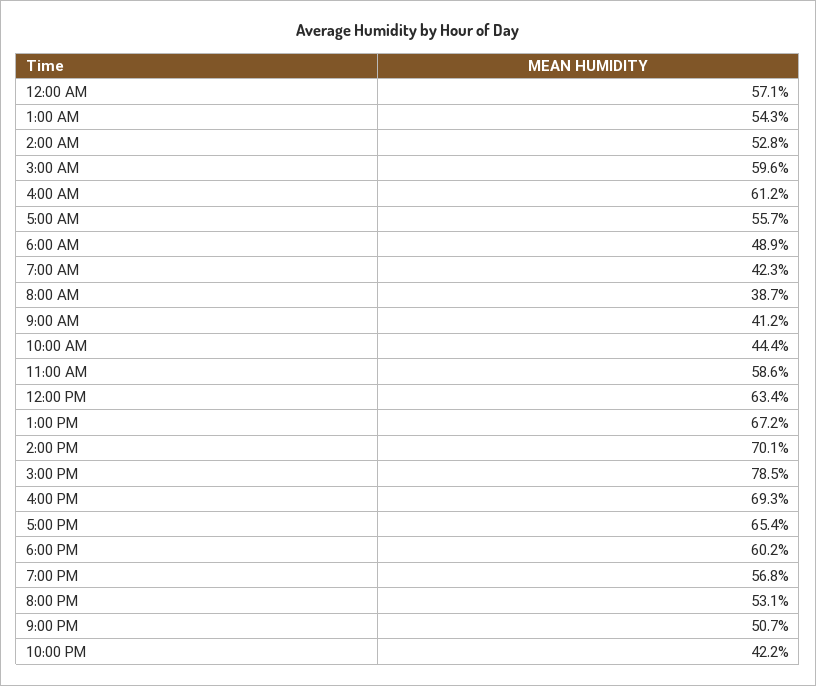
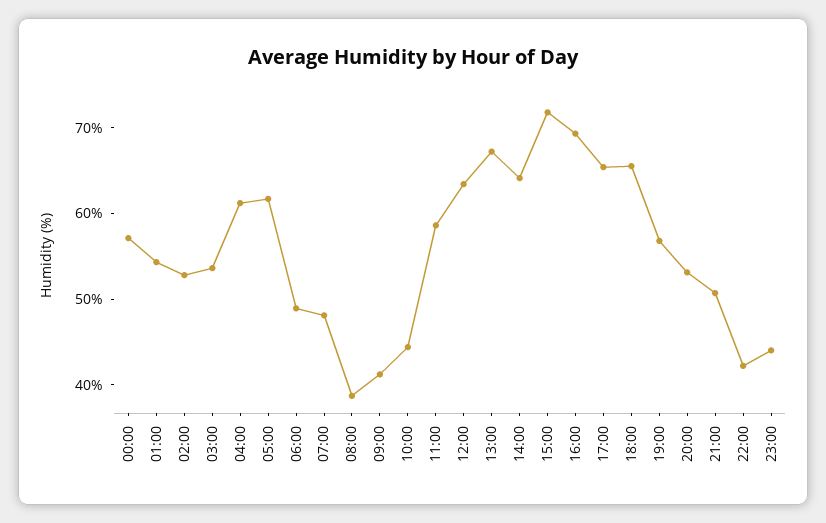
3:00 AM: 59.6 -> 54
5:00 AM: 55.7 -> 62
7:00 AM: 42.3 -> 48
2:00 PM: 70.1 -> 64
3:00 PM: 78.5 -> 72
6:00 PM: 60.2 -> 66
23:00: none -> 44

